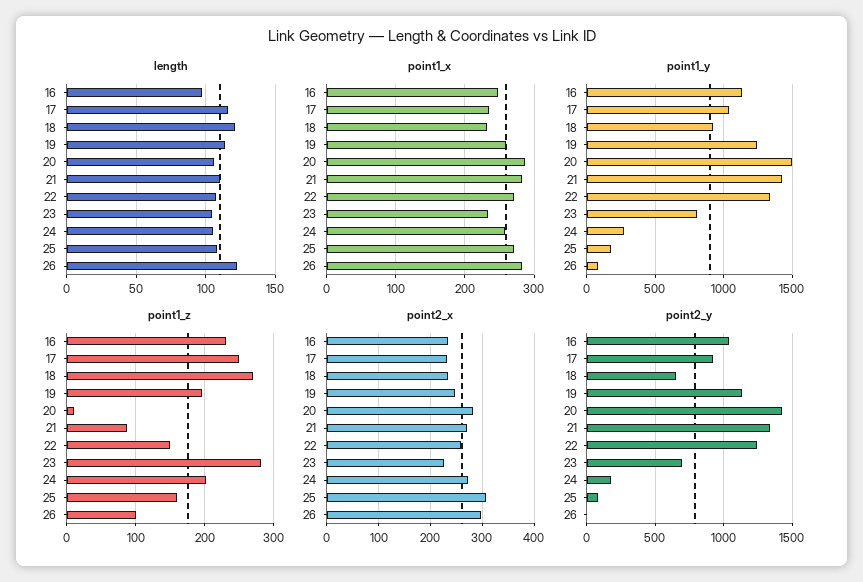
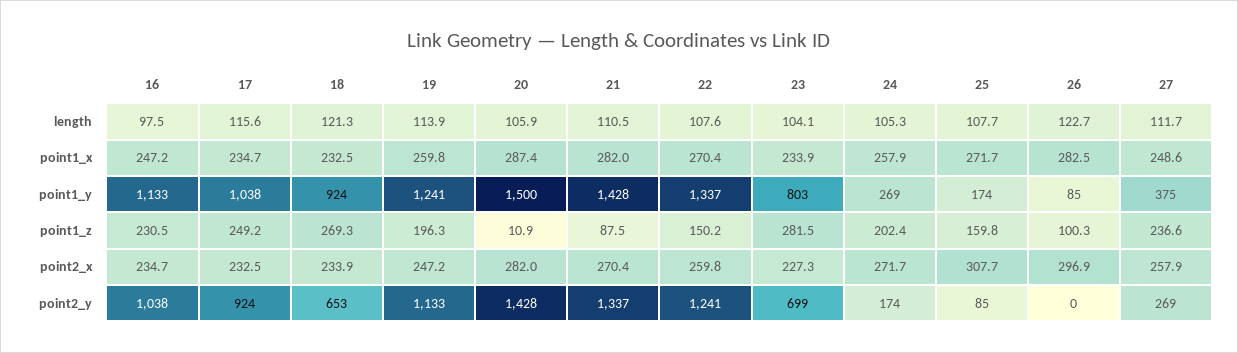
length, 27: none -> 111.7
point1_x, 27: none -> 248.6
point1_y, 27: none -> 375
point1_z, 27: none -> 236.6
point2_x, 27: none -> 257.9
point2_y, 27: none -> 269

